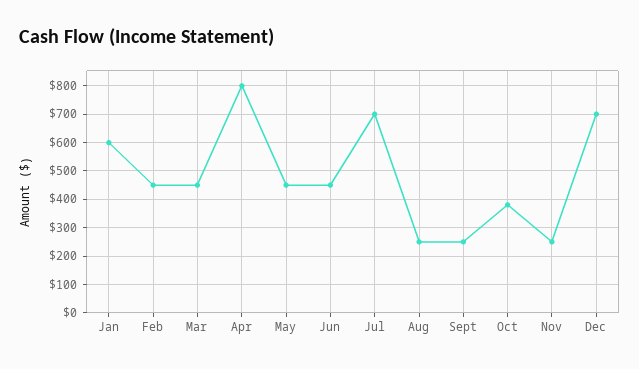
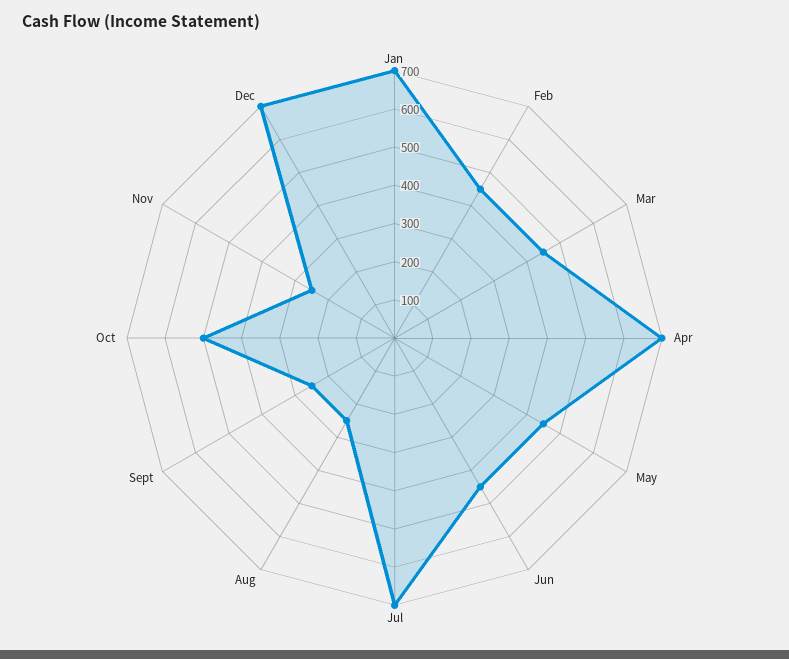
Jan: 600 -> 700
Apr: 800 -> 700
Oct: 375 -> 500

